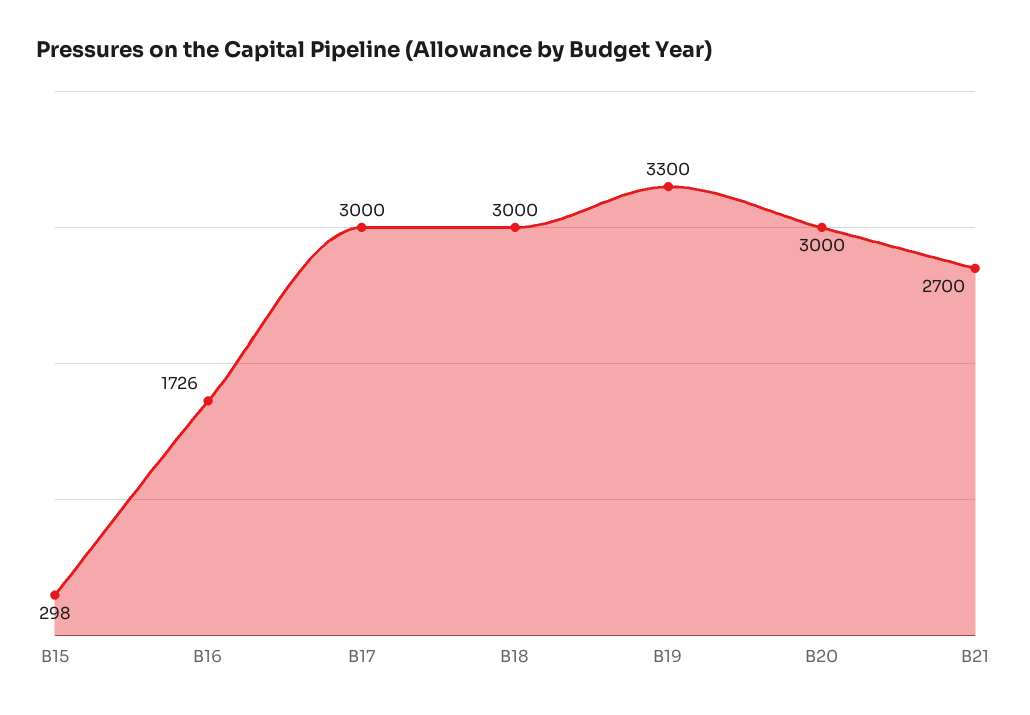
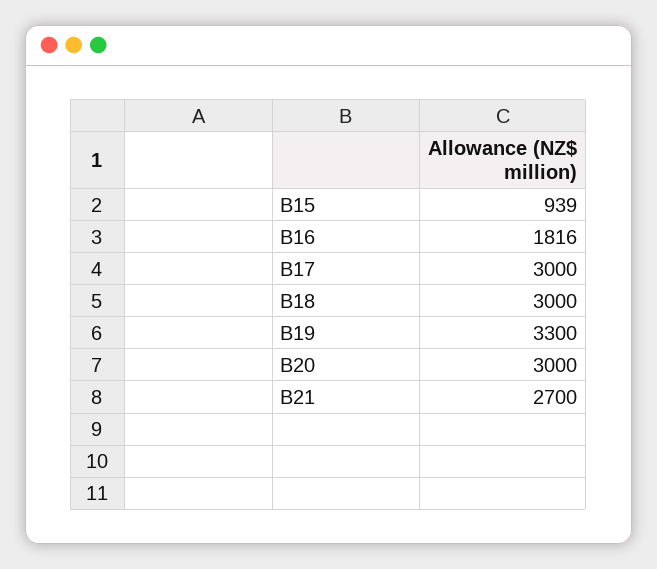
B15: 298 -> 939
B16: 1726 -> 1816

